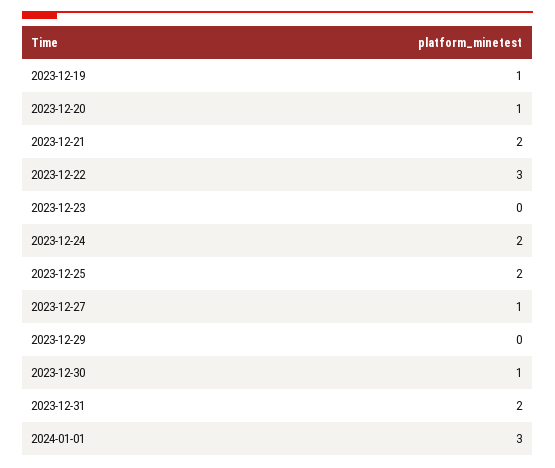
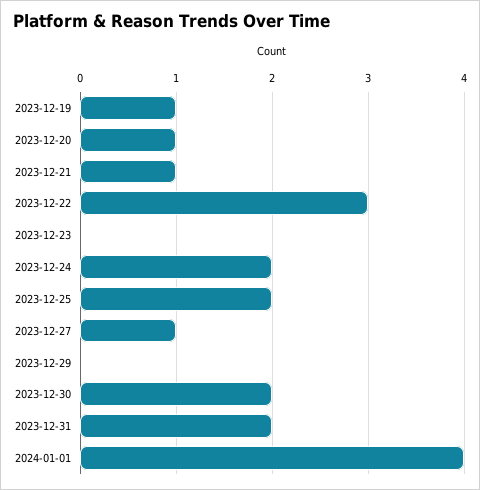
2023-12-21: 2 -> 1
2023-12-30: 1 -> 2
2024-01-01: 3 -> 4

